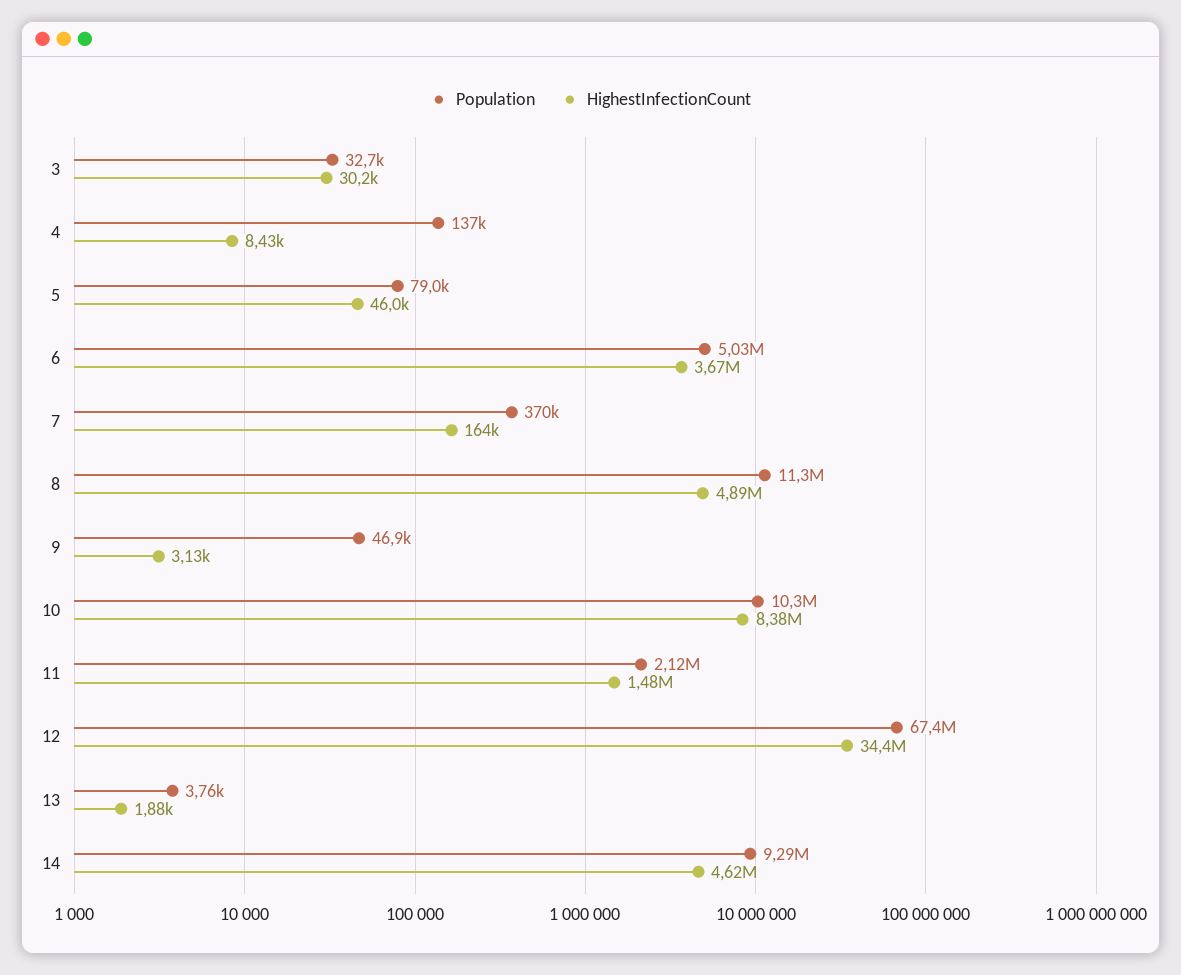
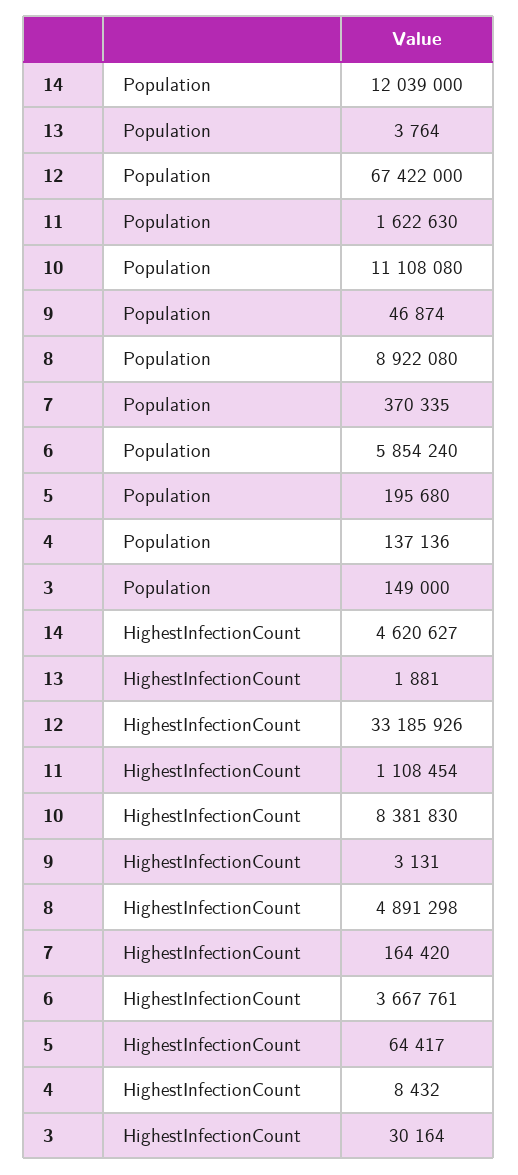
Population, 3: 32700 -> 149000
Population, 5: 79000 -> 195680
HighestInfectionCount, 5: 46000 -> 64417
Population, 6: 5030000 -> 5854240
Population, 8: 11300000 -> 8922080
Population, 10: 10300000 -> 11108080
Population, 11: 2120000 -> 1622630
HighestInfectionCount, 11: 1480000 -> 1108454
HighestInfectionCount, 12: 34400000 -> 33185926
Population, 14: 9290000 -> 12039000

